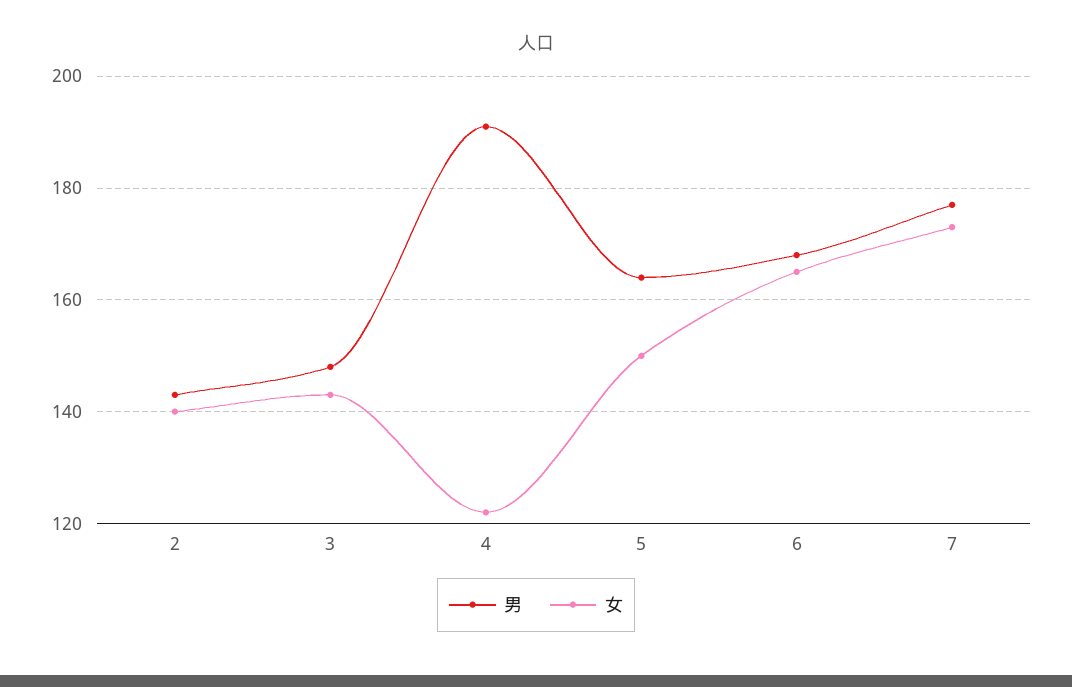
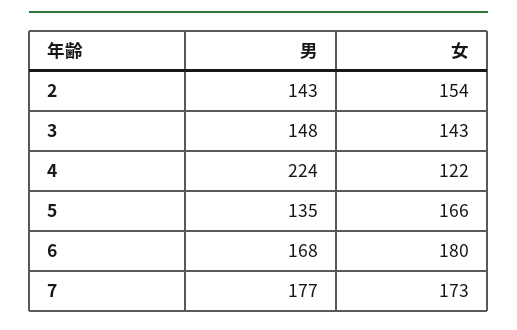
女, 2: 140 -> 154
男, 4: 190 -> 224
男, 5: 165 -> 135
女, 5: 150 -> 166
女, 6: 165 -> 180

